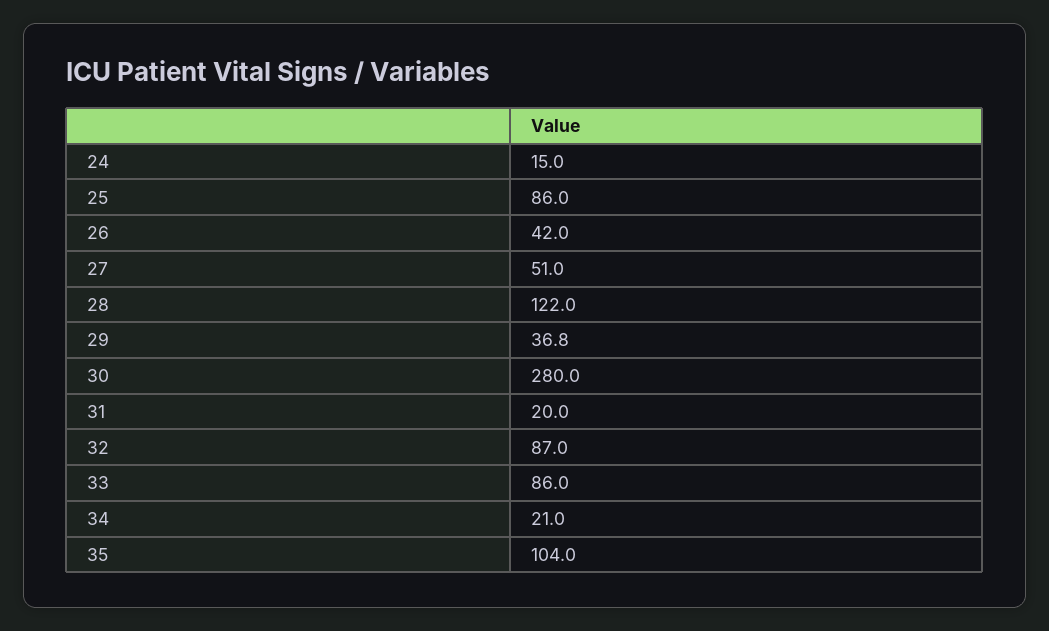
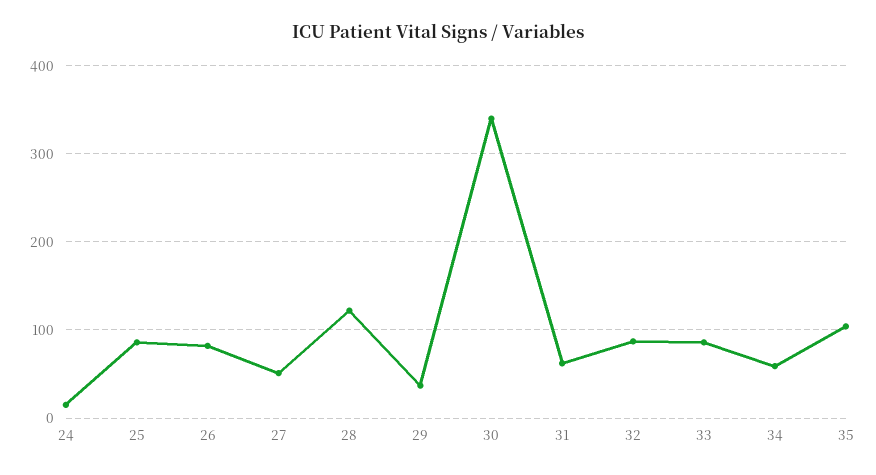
26: 42 -> 80
30: 280 -> 340
31: 20 -> 60
34: 21 -> 60

